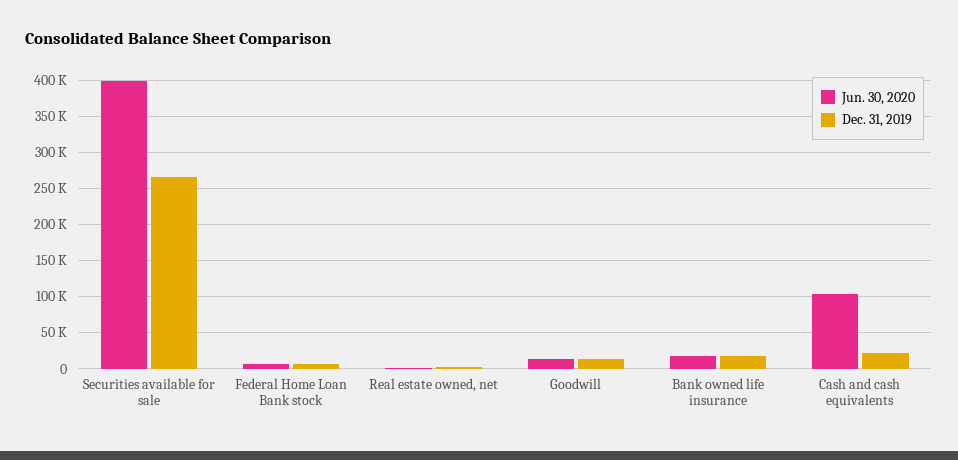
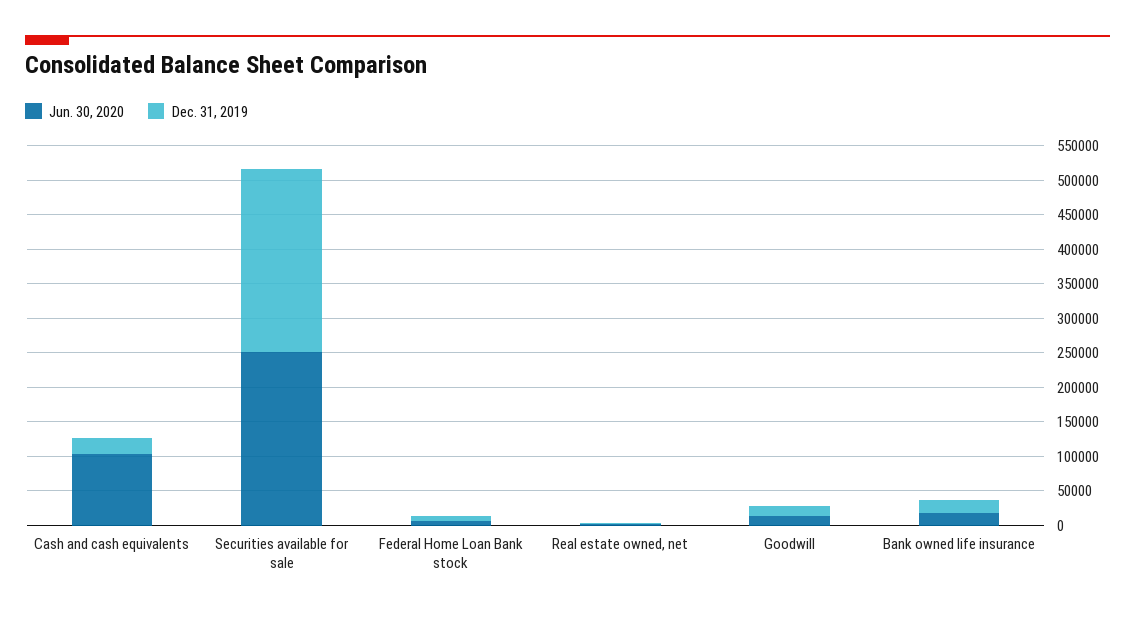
Jun. 30, 2020, Securities available for sale: 400000 -> 250000

